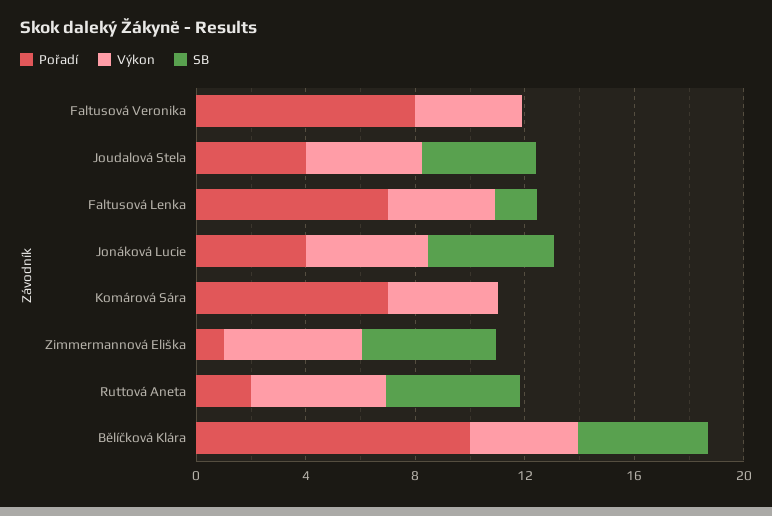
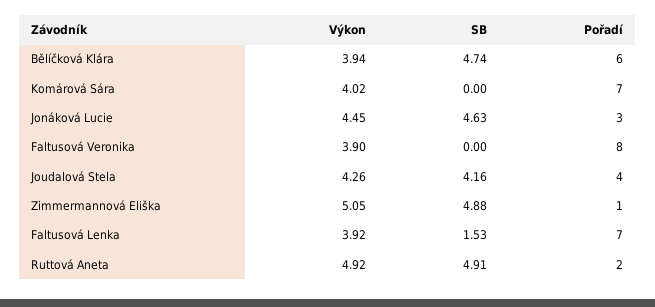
Pořadí, Jonáková Lucie: 4 -> 3
Pořadí, Bělíčková Klára: 10 -> 6

